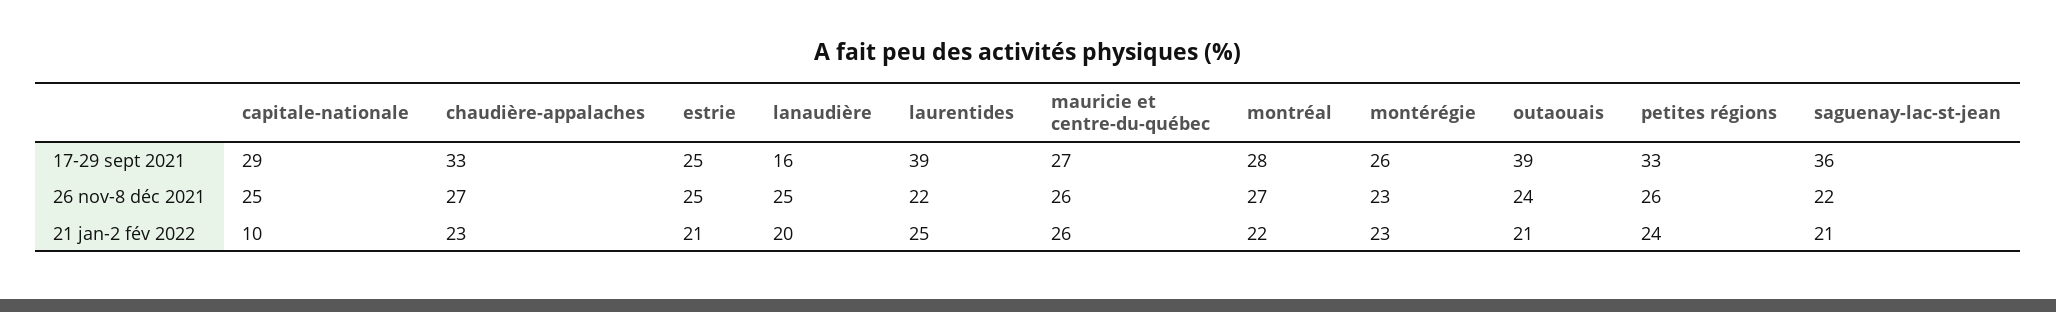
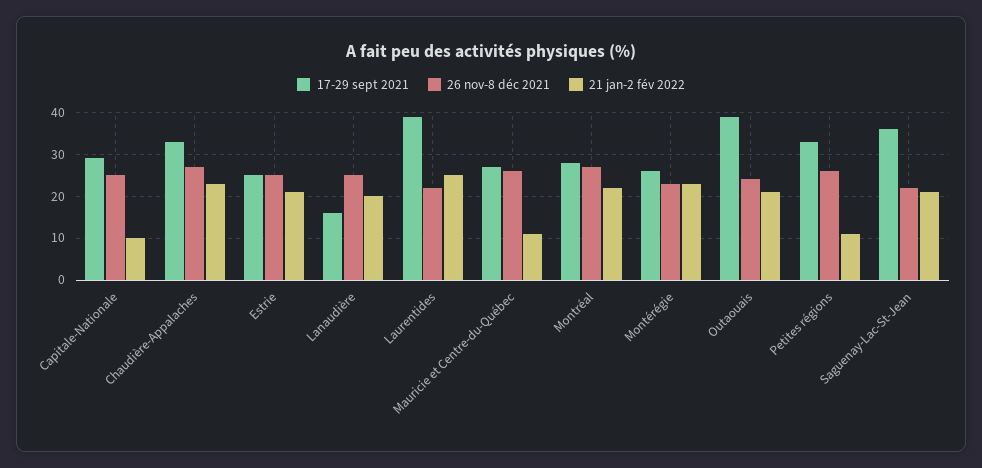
21 jan-2 fév 2022, mauricie et centre-du-québec: 26 -> 10
21 jan-2 fév 2022, petites régions: 24 -> 10

